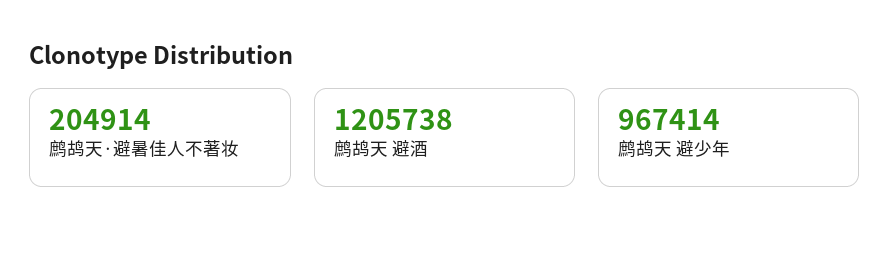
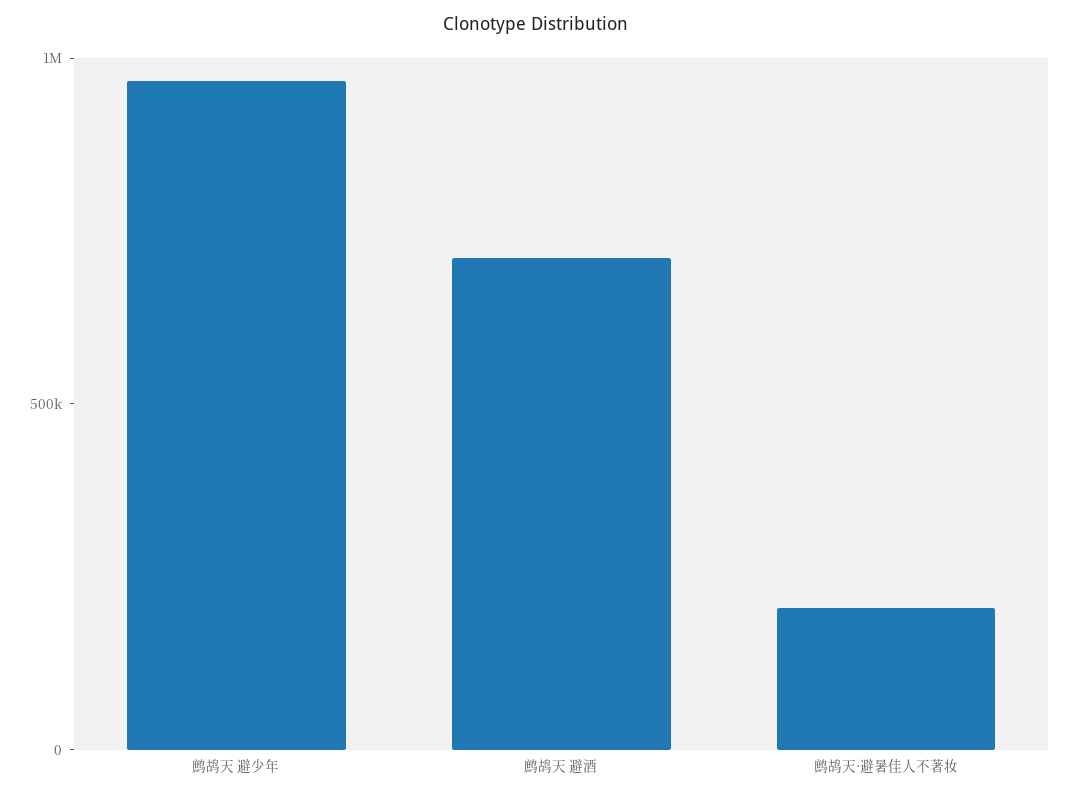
鹧鸪天 避酒: 1205738 -> 700000

